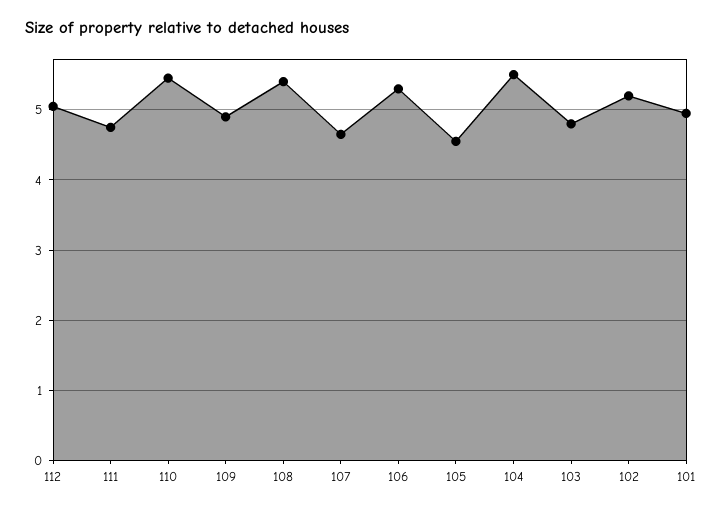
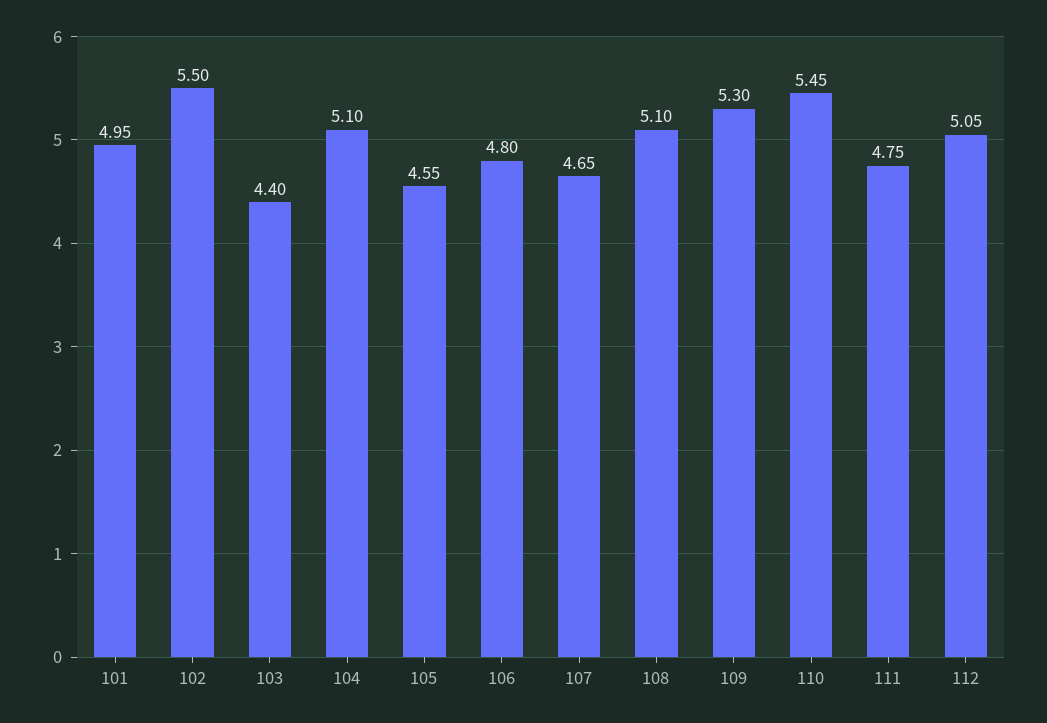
109: 4.9 -> 5.3
108: 5.4 -> 5.1
106: 5.3 -> 4.8
104: 5.5 -> 5.1
103: 4.8 -> 4.4
102: 5.2 -> 5.5

